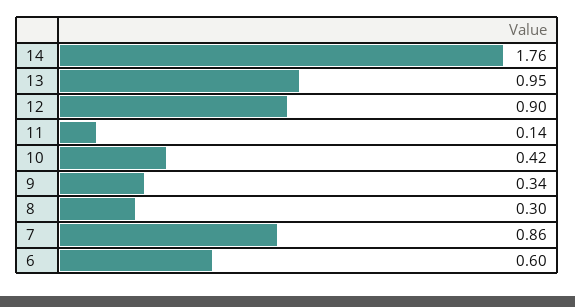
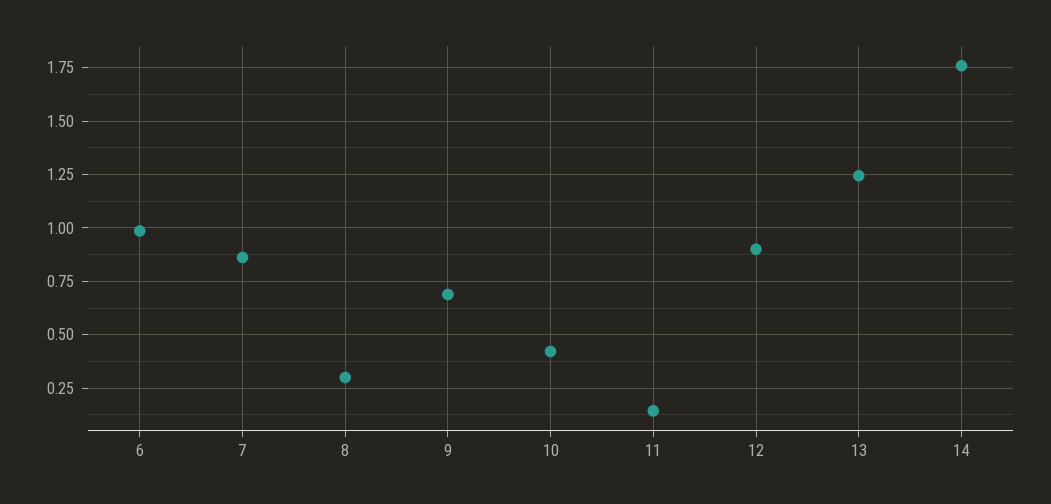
13: 0.95 -> 1.25
9: 0.34 -> 0.7
6: 0.6 -> 1

